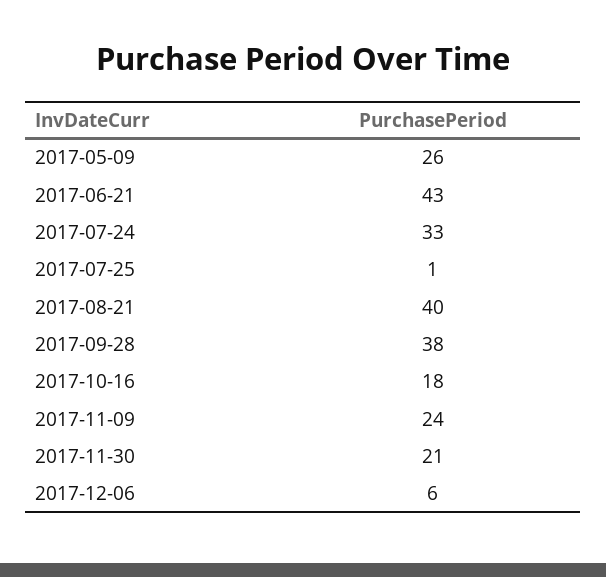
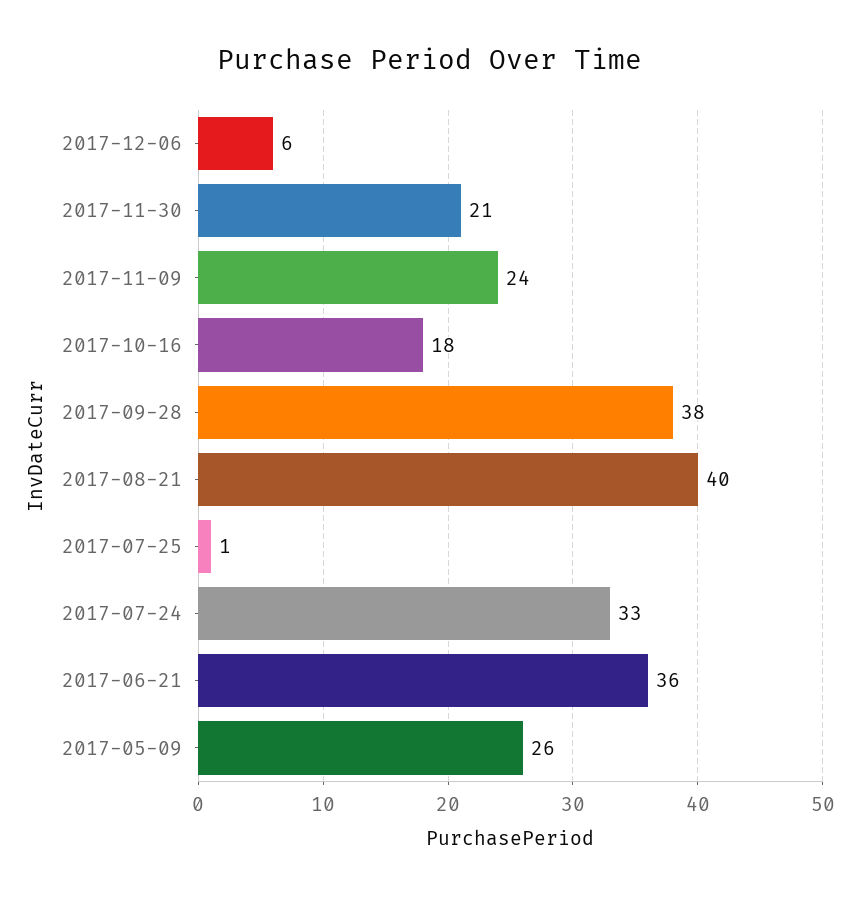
2017-06-21: 43 -> 36

